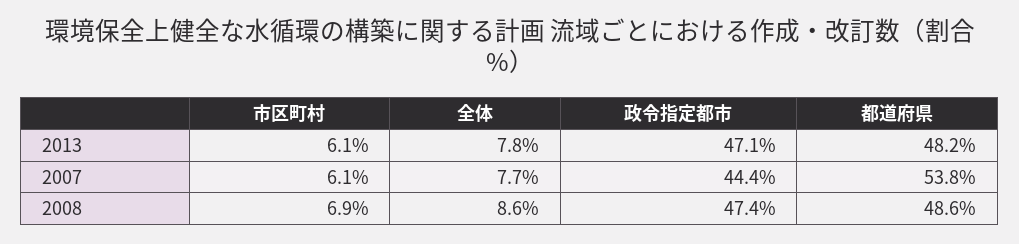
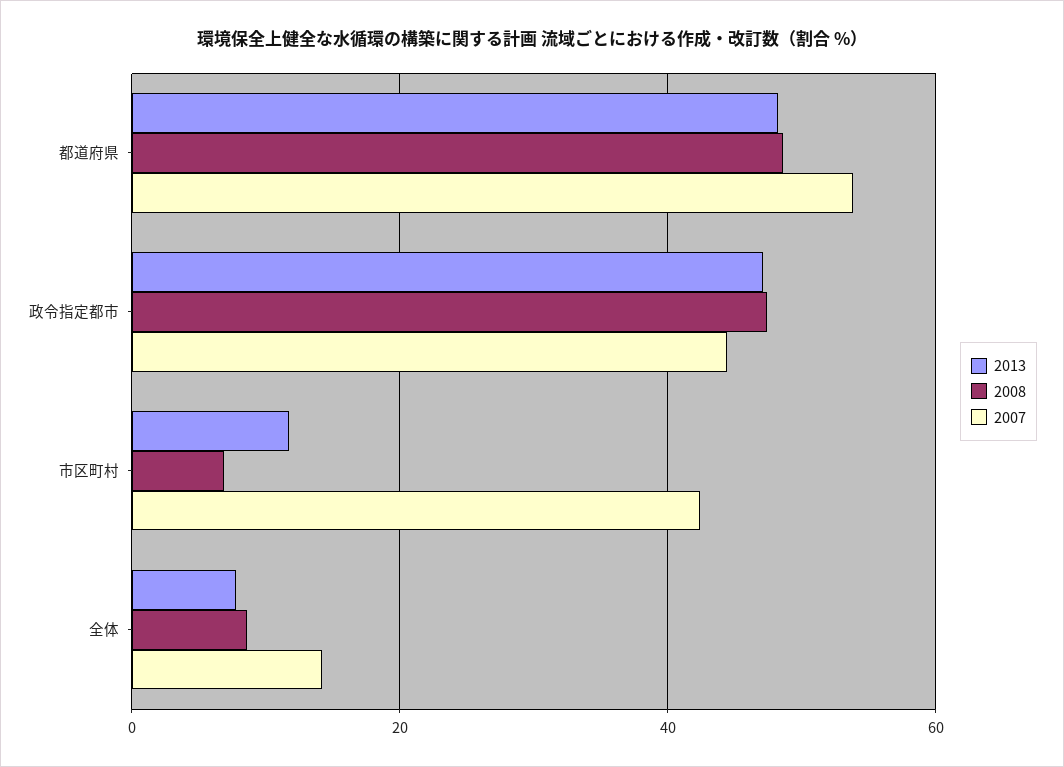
2013, 市区町村: 6.1 -> 12
2007, 市区町村: 6.1 -> 42
2007, 全体: 7.7 -> 14

